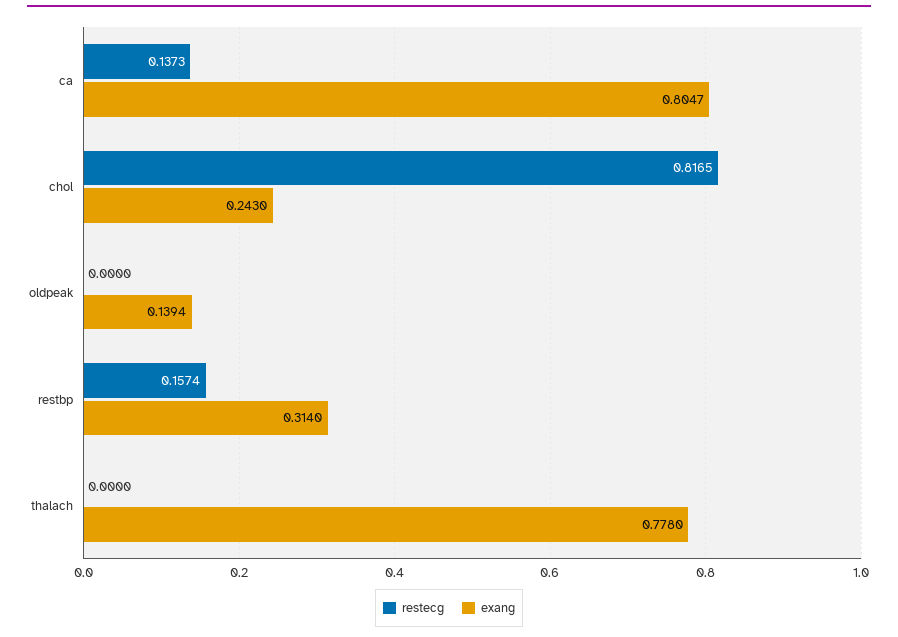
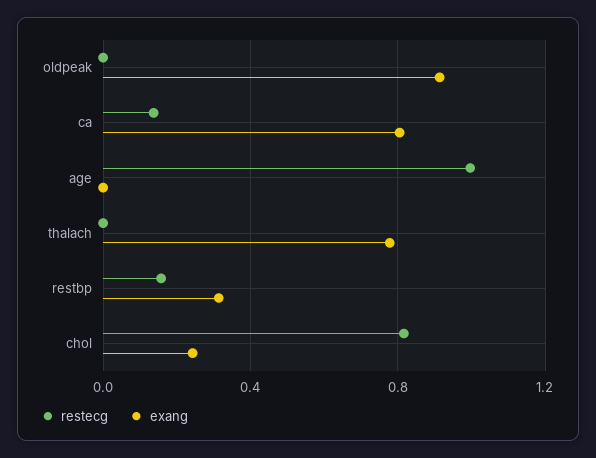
exang, oldpeak: 0.1394 -> 0.9
restecg, age: none -> 1
exang, age: none -> 0

